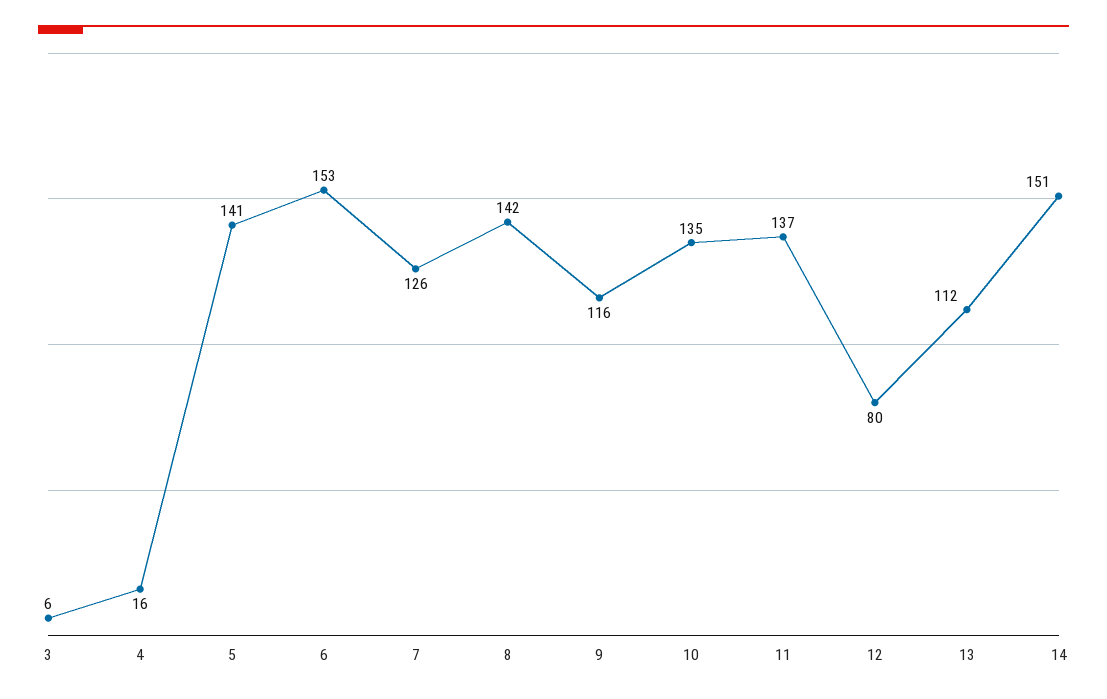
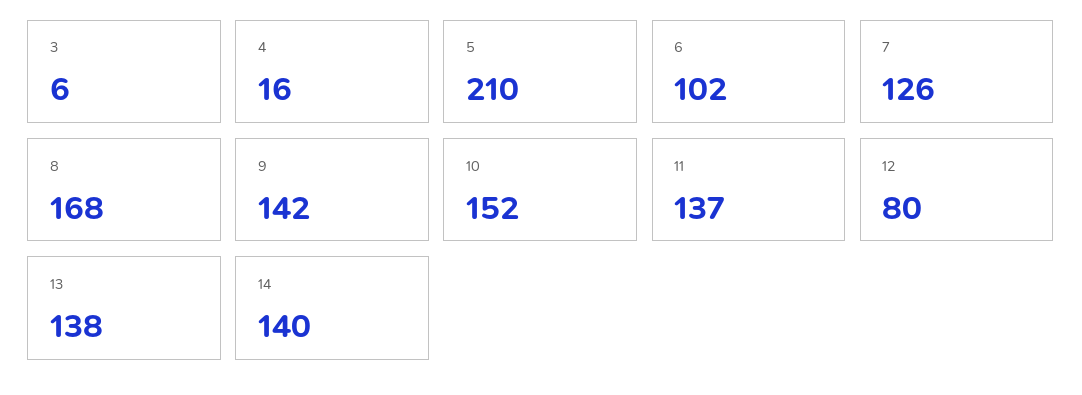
5: 141 -> 210
6: 153 -> 102
8: 142 -> 168
9: 116 -> 142
10: 135 -> 152
13: 112 -> 138
14: 151 -> 140

